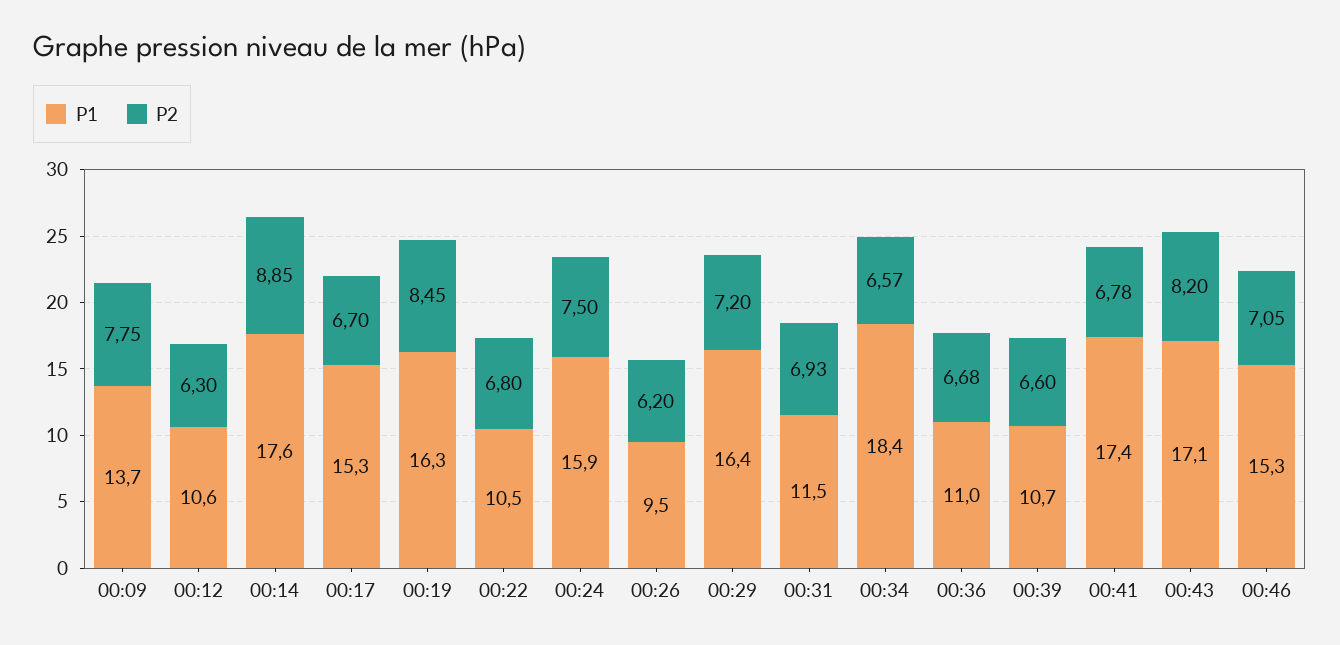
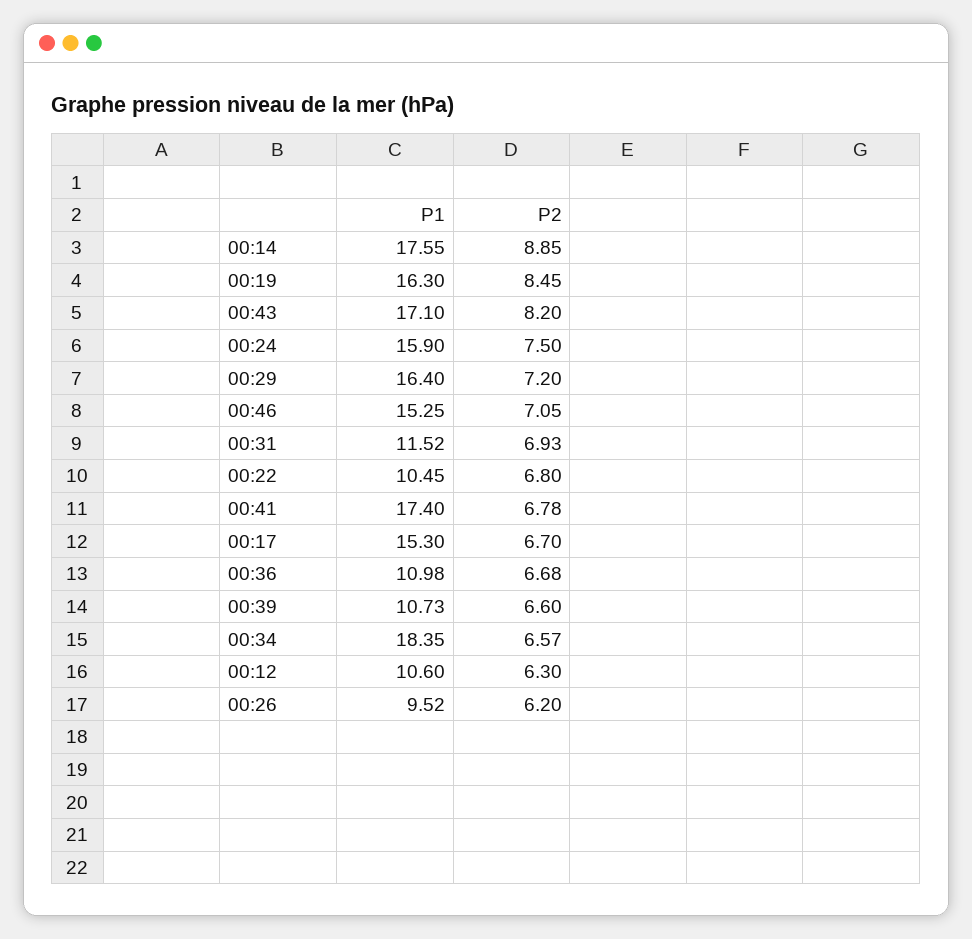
P1, 00:09: 13.7 -> none
P2, 00:09: 7.75 -> none

